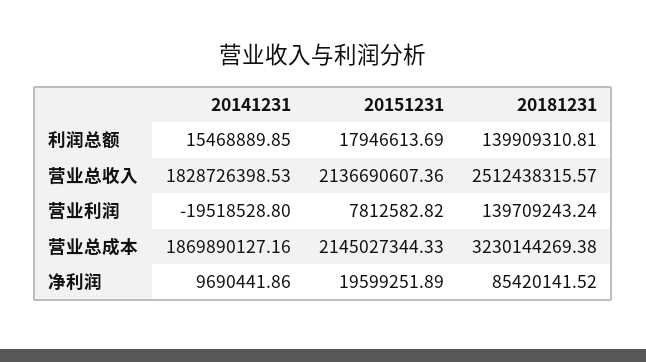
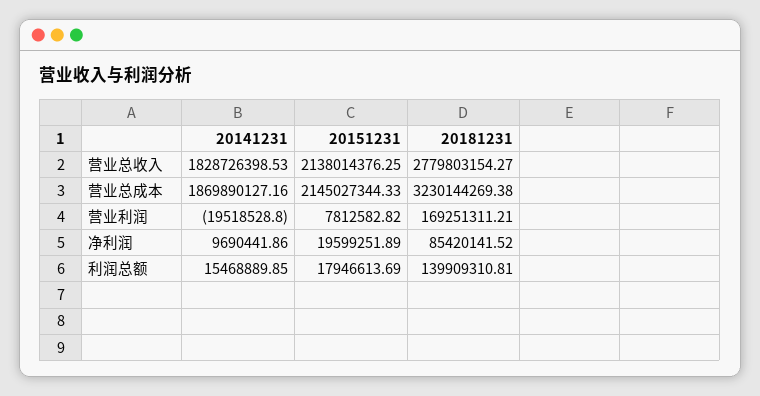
20151231, 营业总收入: 2136690607.36 -> 2138014376.25
20181231, 营业总收入: 2512438315.57 -> 2779803154.27
20181231, 营业利润: 139709243.24 -> 169251311.21

